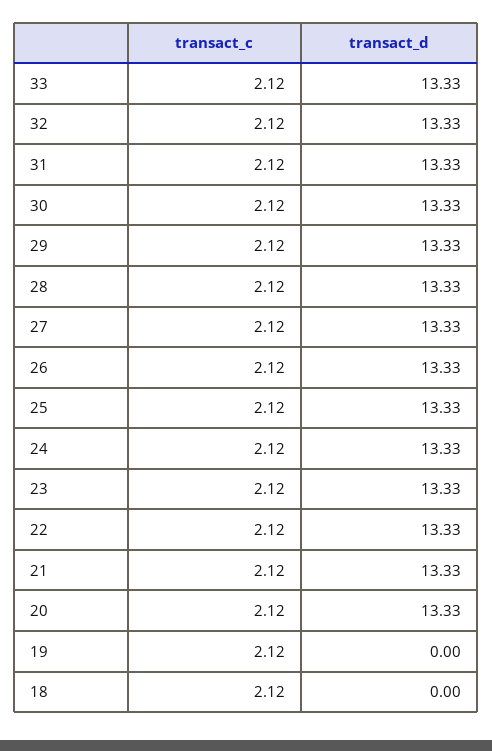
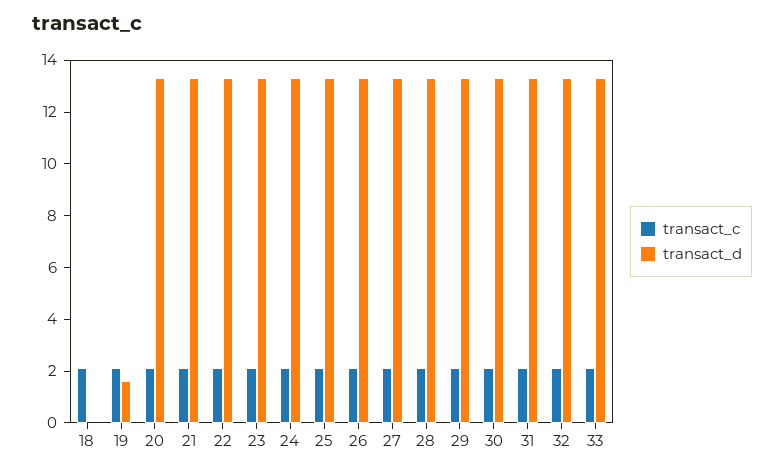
transact_d, 19: 0 -> 1.5

